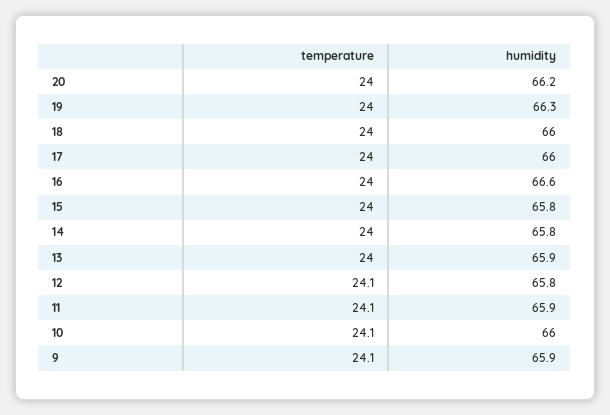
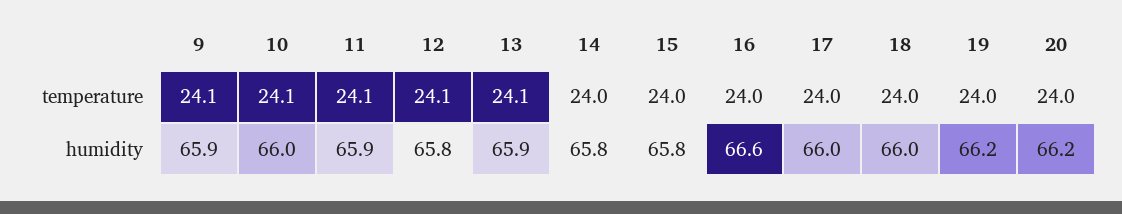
humidity, 19: 66.3 -> 66.2
temperature, 13: 24 -> 24.1

